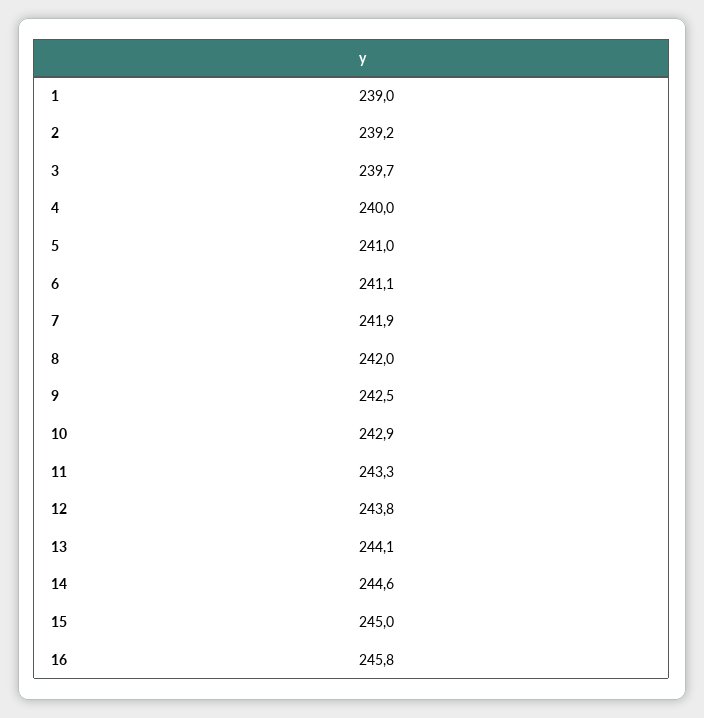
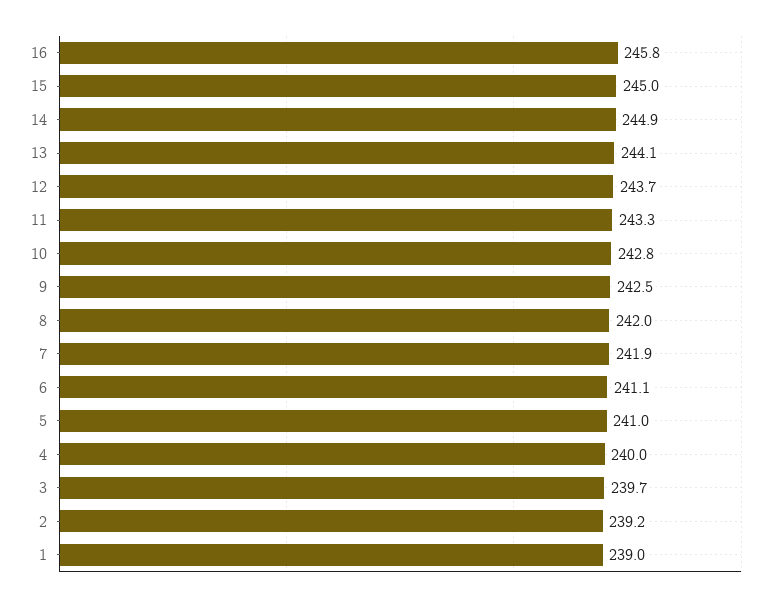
10: 242.9 -> 242.8
12: 243.8 -> 243.7
14: 244.6 -> 244.9

